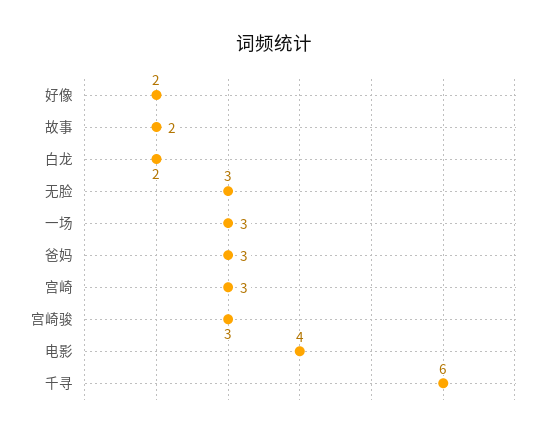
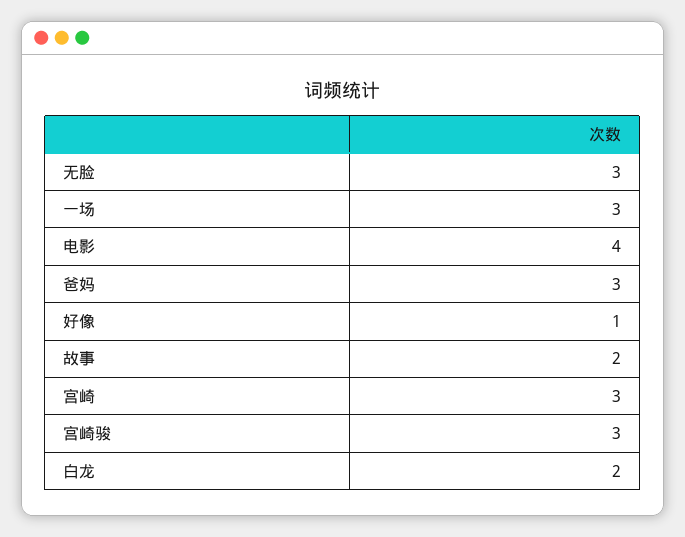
好像: 2 -> 1
千寻: 6 -> none

